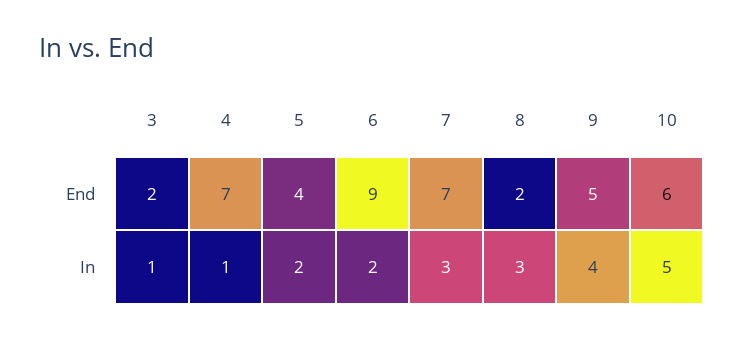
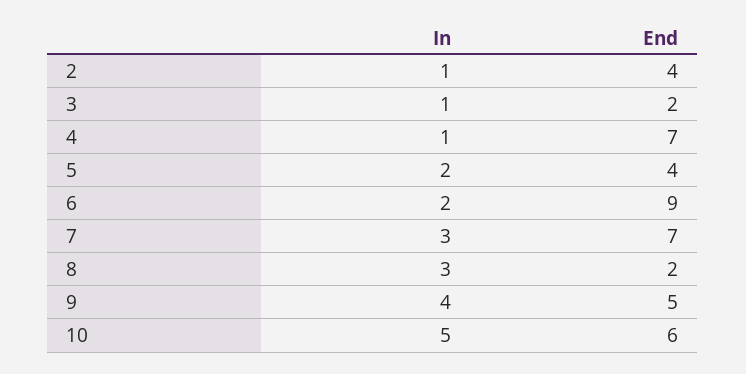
2, In: none -> 1
2, End: none -> 4

